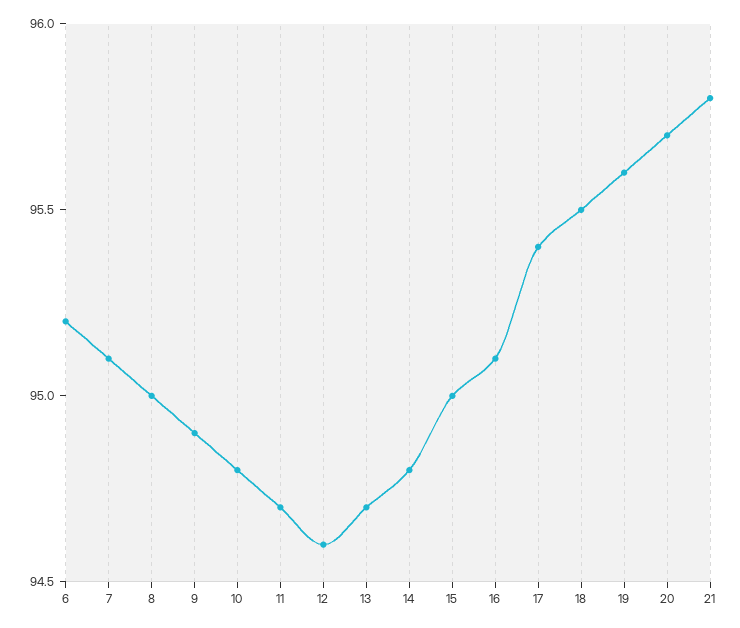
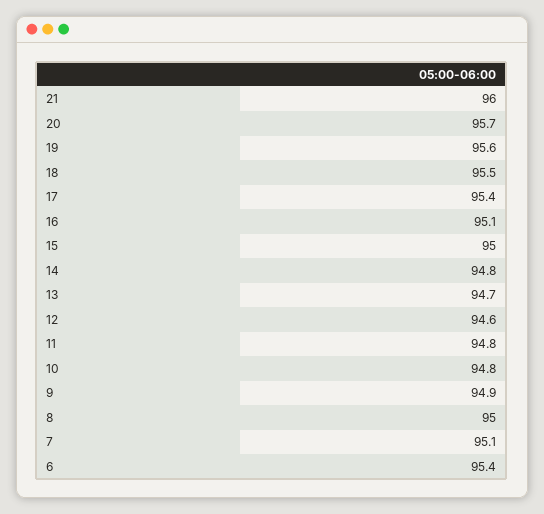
6: 95.2 -> 95.4
11: 94.7 -> 94.8
21: 95.8 -> 96

